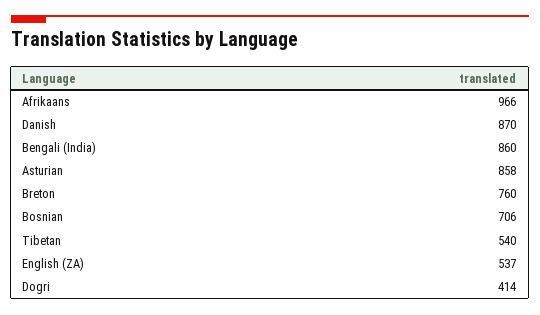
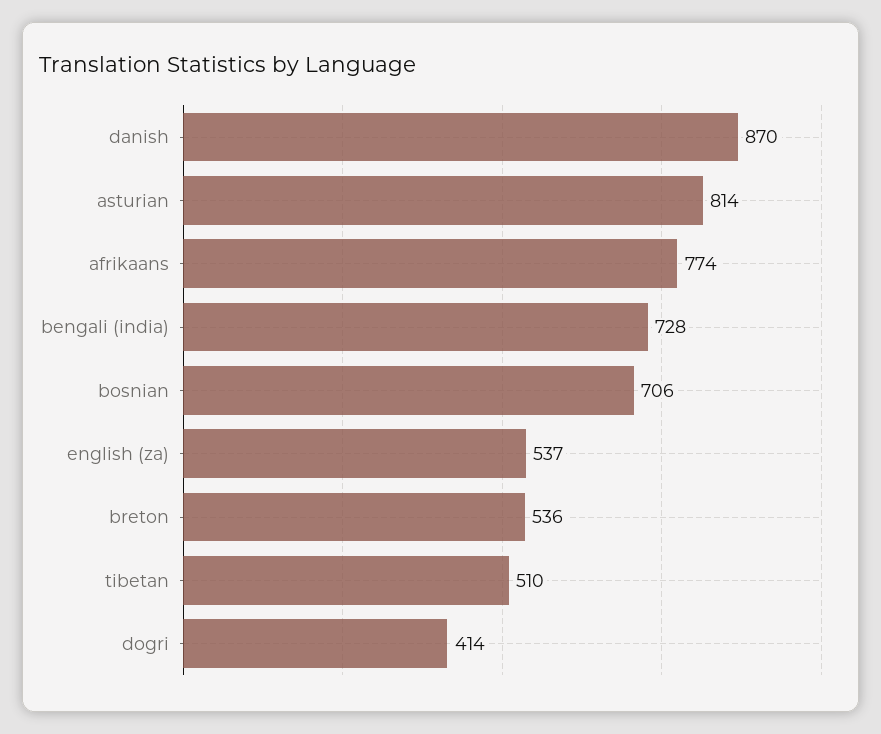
Afrikaans: 966 -> 774
Bengali (India): 860 -> 728
Asturian: 858 -> 814
Breton: 760 -> 536
Tibetan: 540 -> 510

